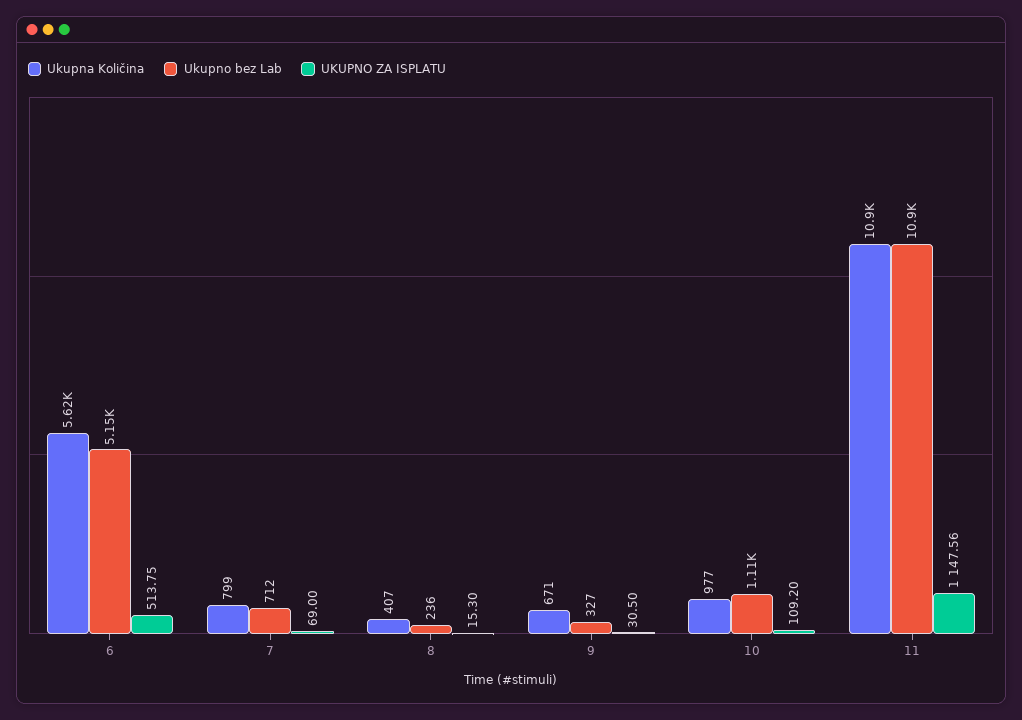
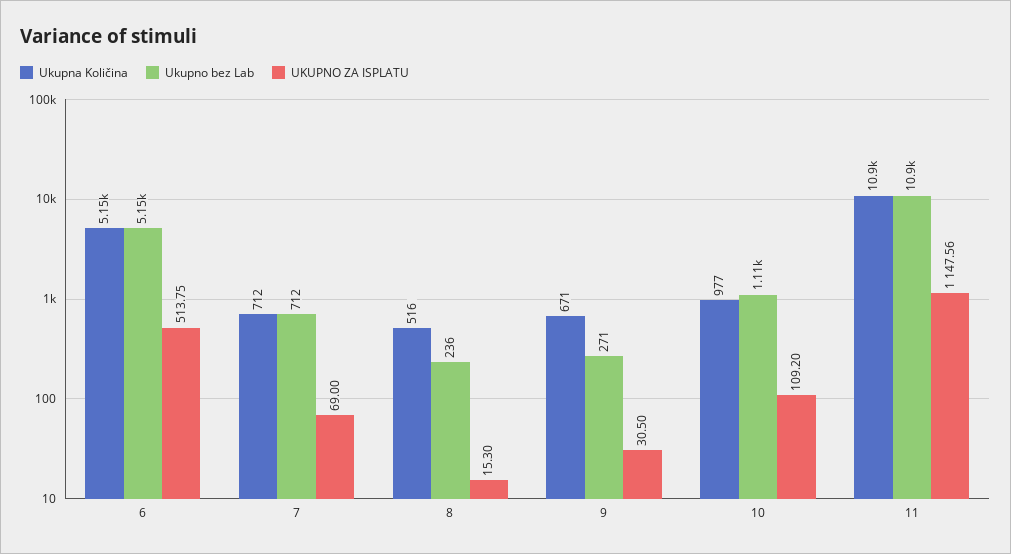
Ukupna Količina, 6: 5620 -> 5150
Ukupna Količina, 7: 799 -> 712
Ukupna Količina, 8: 407 -> 516
Ukupno bez Lab, 9: 327 -> 271

